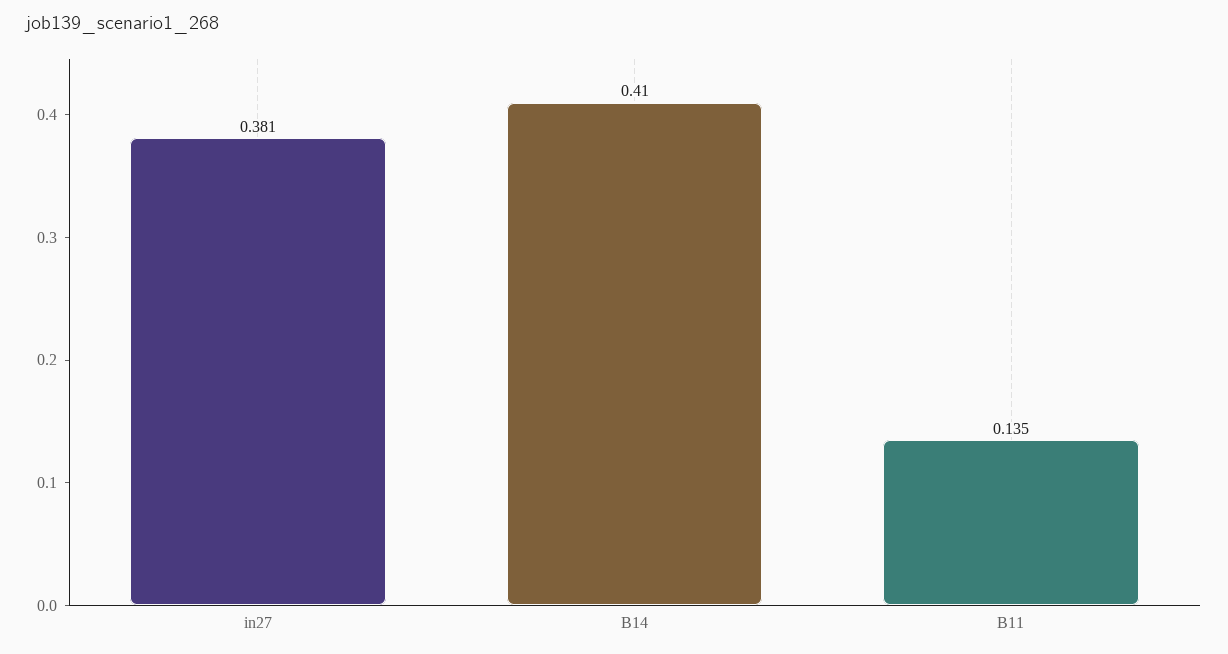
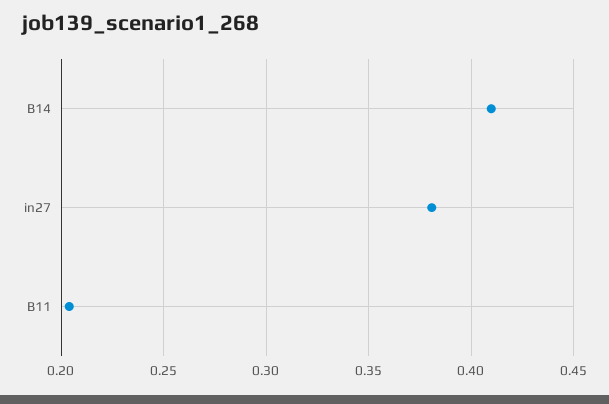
B11: 0.135 -> 0.205

